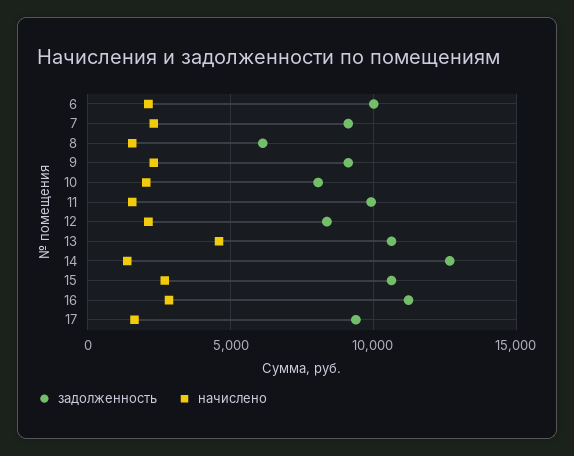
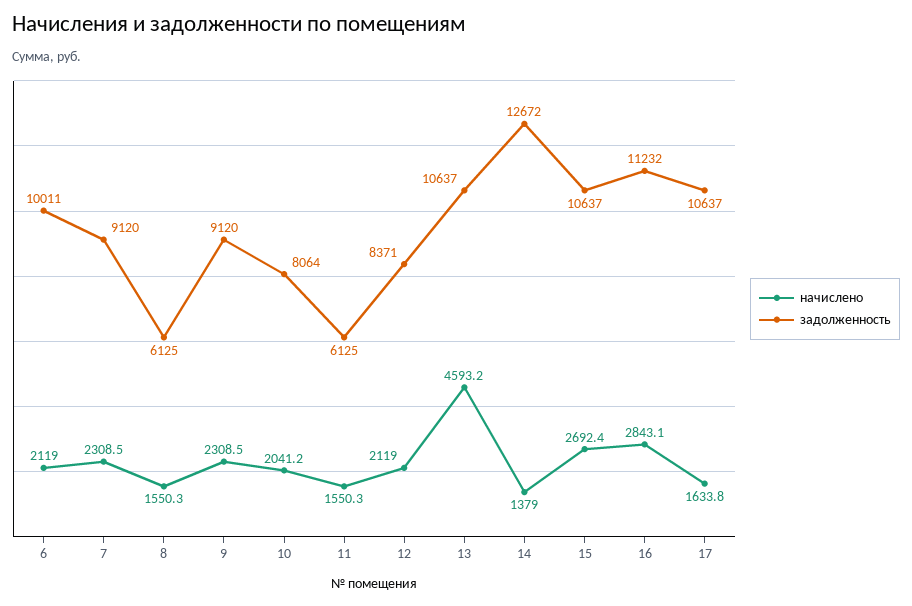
задолженность, 11: 10000 -> 6125
задолженность, 17: 9500 -> 10637

